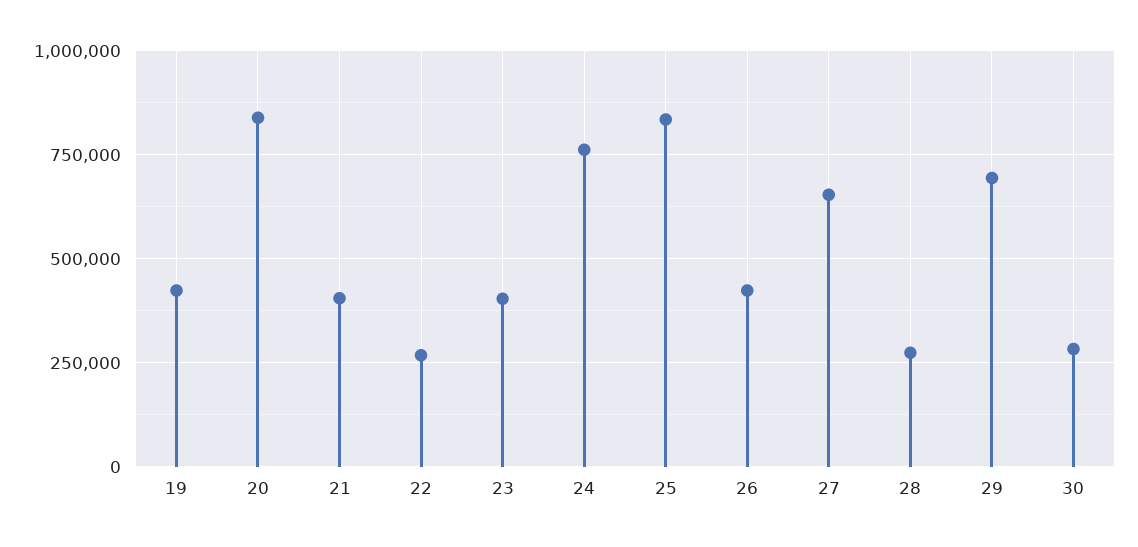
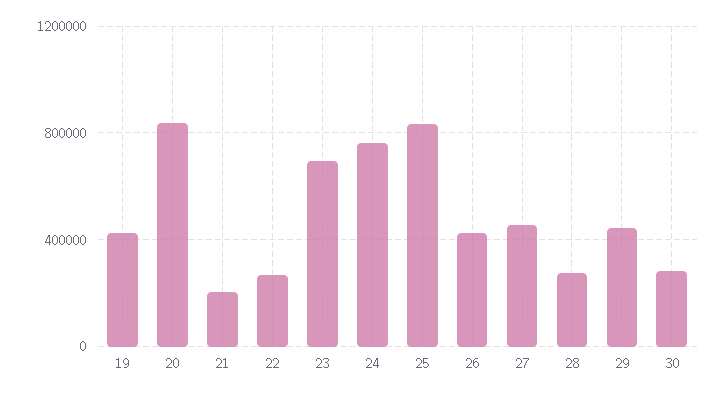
21: 400000 -> 200000
23: 400000 -> 700000
27: 650000 -> 450000
29: 700000 -> 450000

